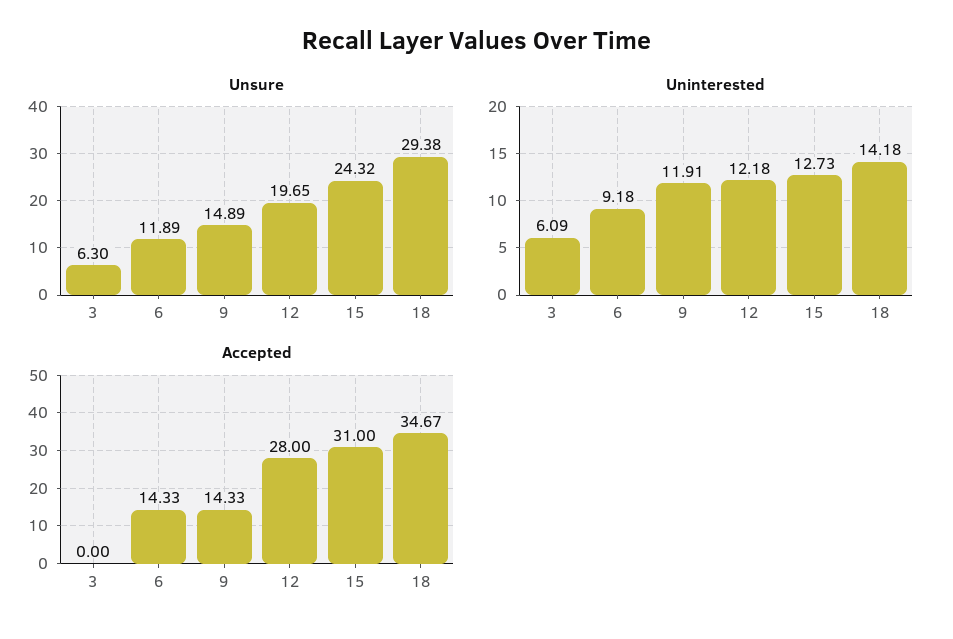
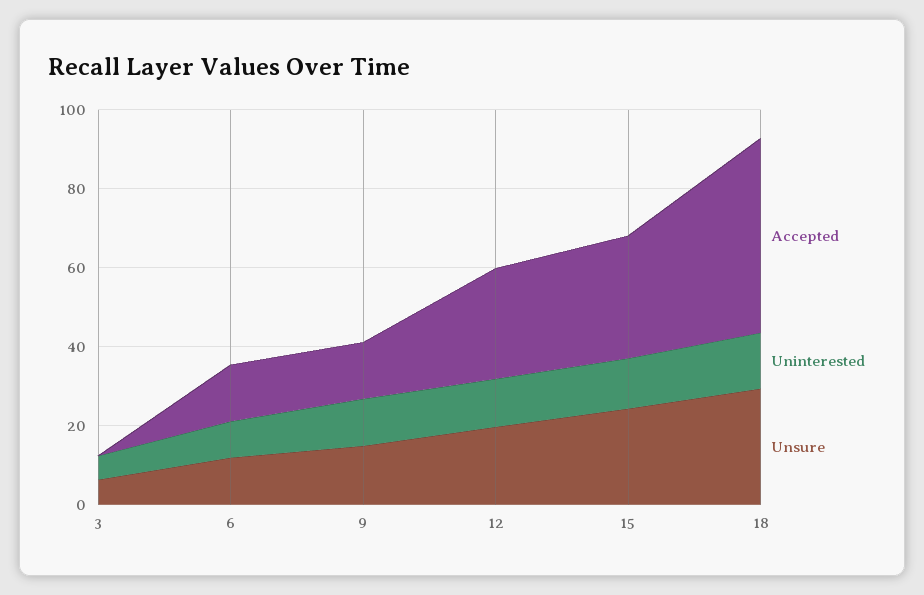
Accepted, 18: 34.67 -> 50

